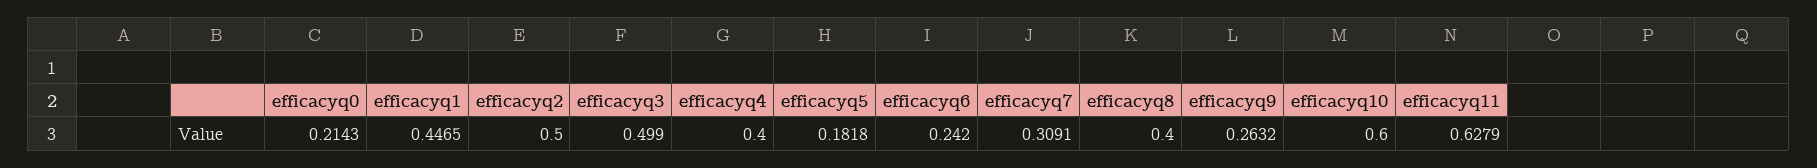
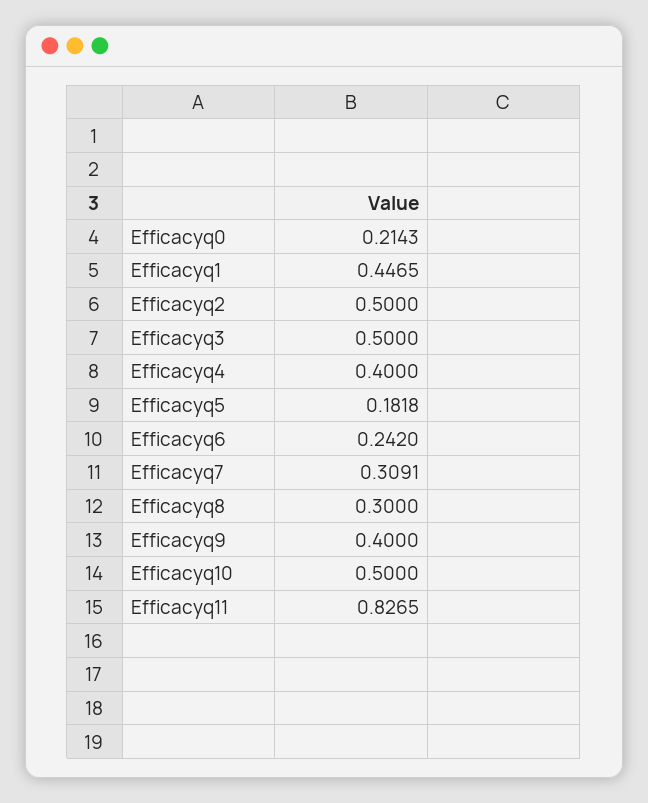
efficacyq3: 0.499 -> 0.5
efficacyq8: 0.4 -> 0.3
efficacyq9: 0.2632 -> 0.4
efficacyq10: 0.6 -> 0.5
efficacyq11: 0.6279 -> 0.8265

